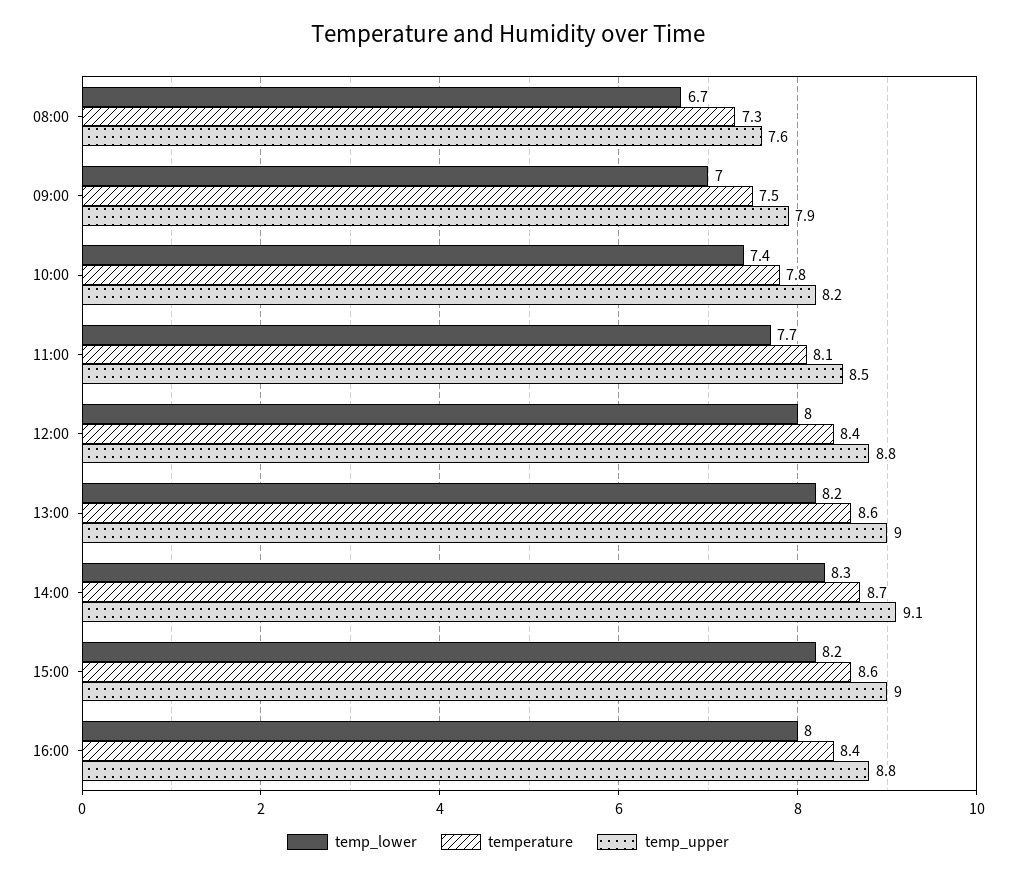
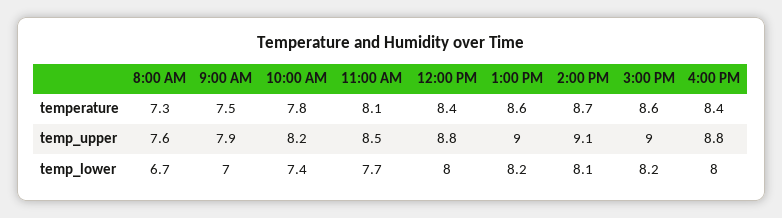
temp_lower, 14:00: 8.3 -> 8.1

